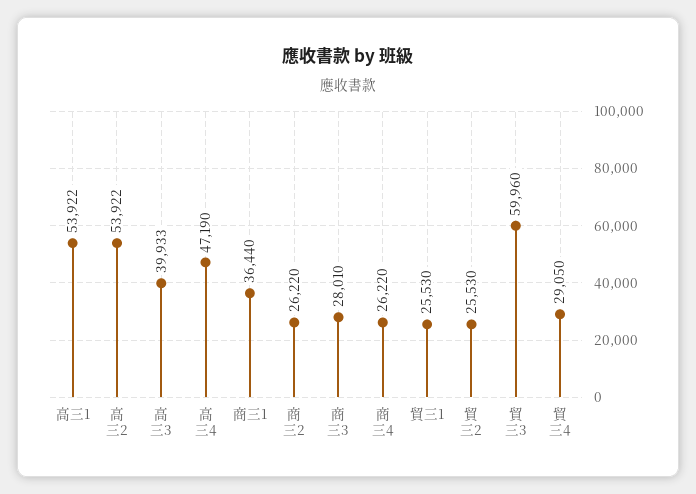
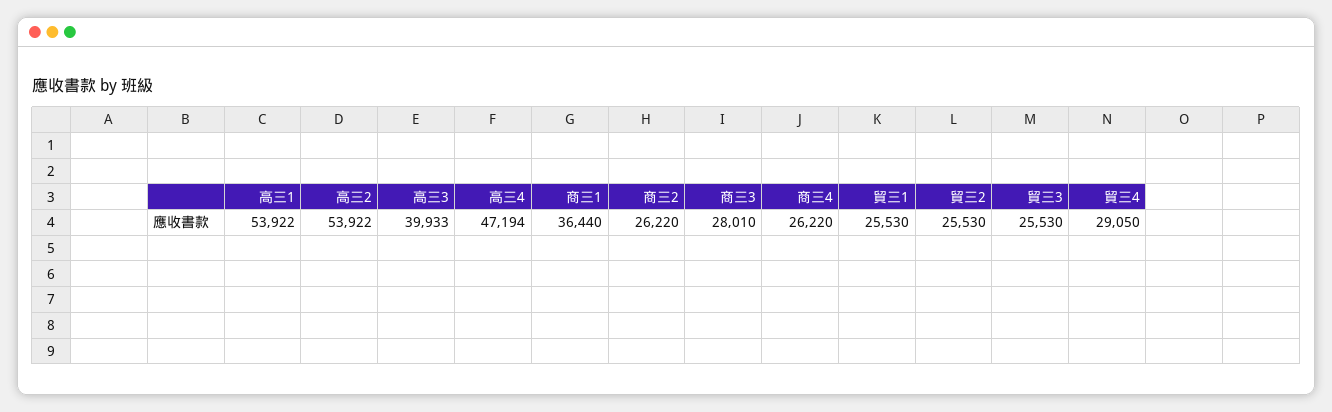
高三4: 47190 -> 47194
貿三3: 59960 -> 25530

